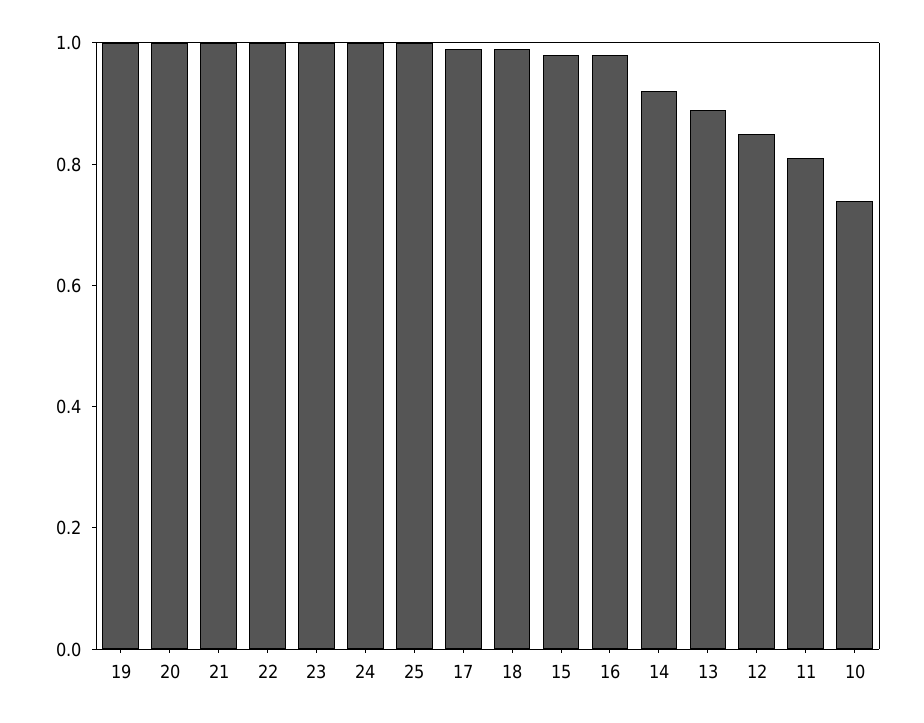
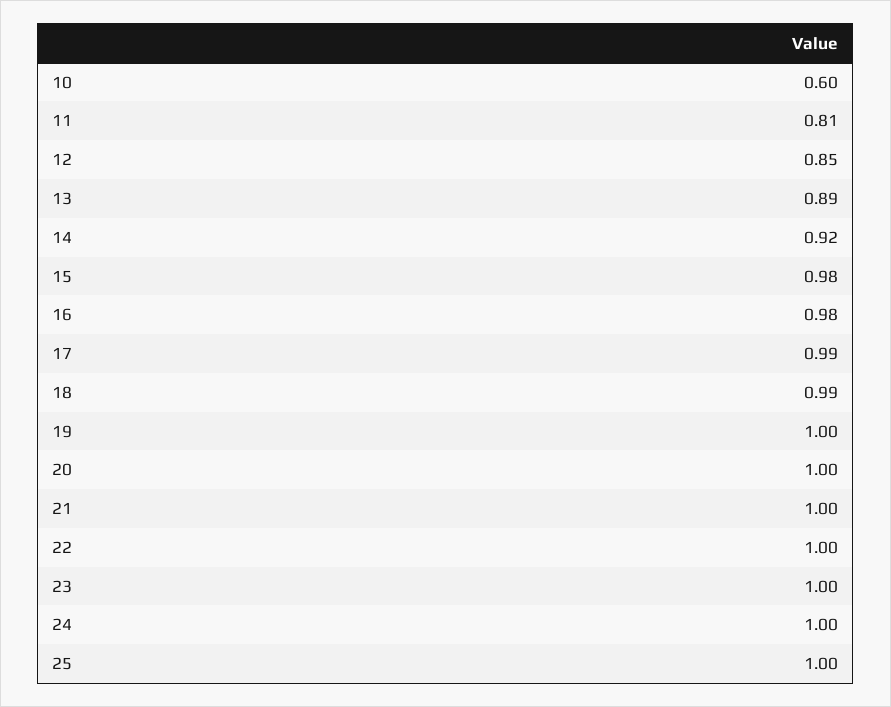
10: 0.75 -> 0.6

